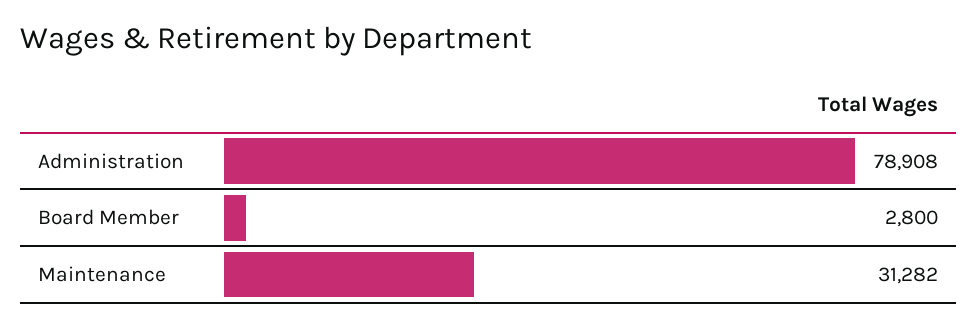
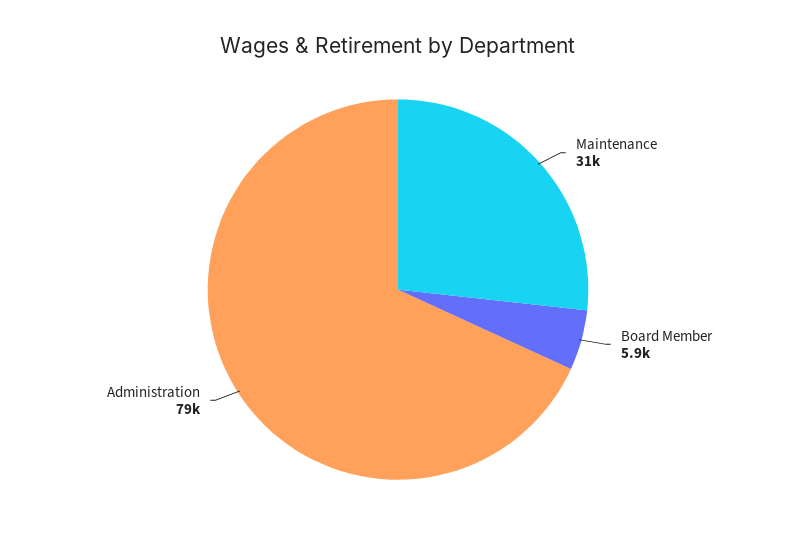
Board Member: 2800 -> 5900

